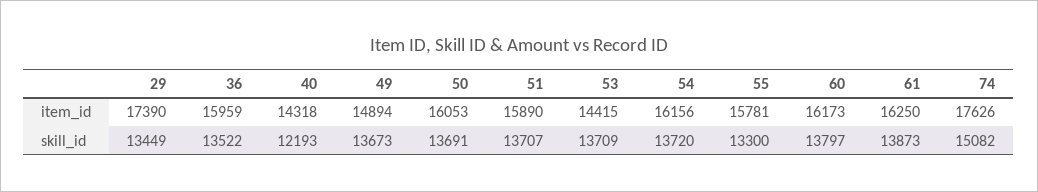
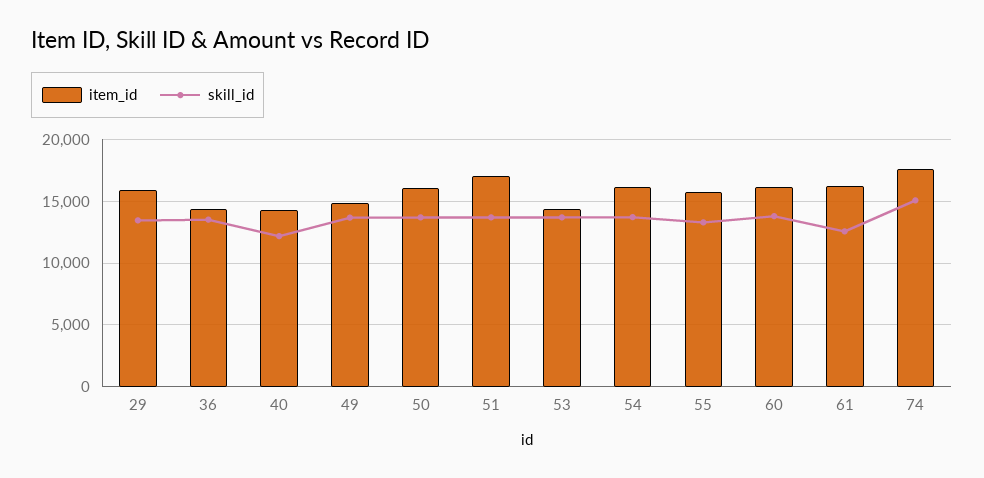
item_id, 29: 17390 -> 16000
item_id, 36: 15959 -> 14500
item_id, 51: 15890 -> 17000
skill_id, 61: 13873 -> 12500

